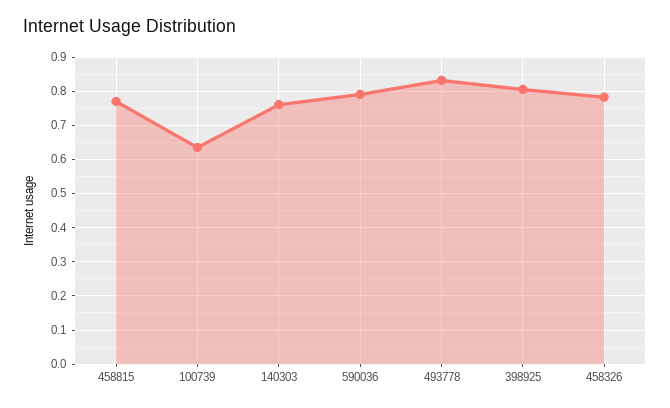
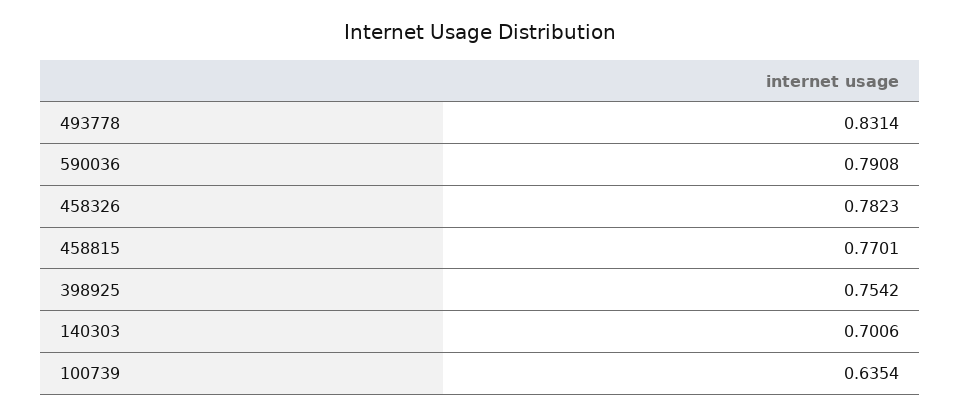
140303: 0.76 -> 0.7006
398925: 0.8 -> 0.7542

